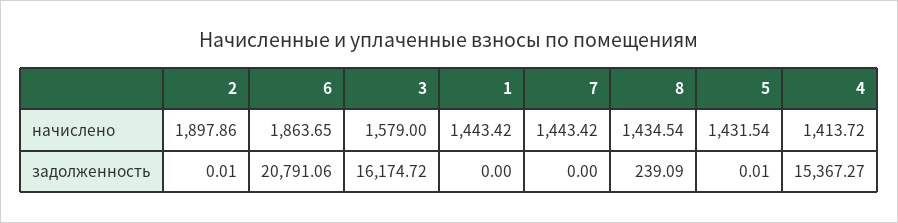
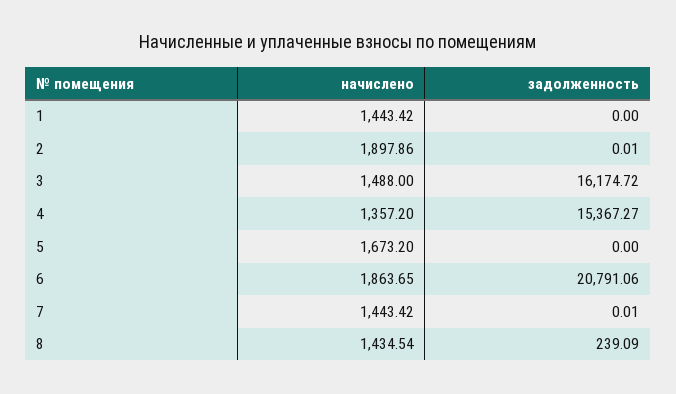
3, начислено: 1579 -> 1488
5, начислено: 1431.54 -> 1673.2
4, начислено: 1413.72 -> 1357.2
7, задолженность: 0 -> 0.01
5, задолженность: 0.01 -> 0

